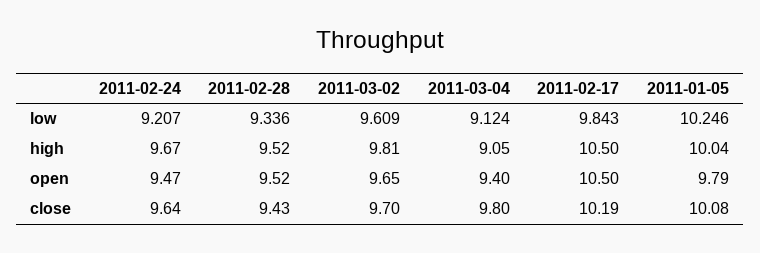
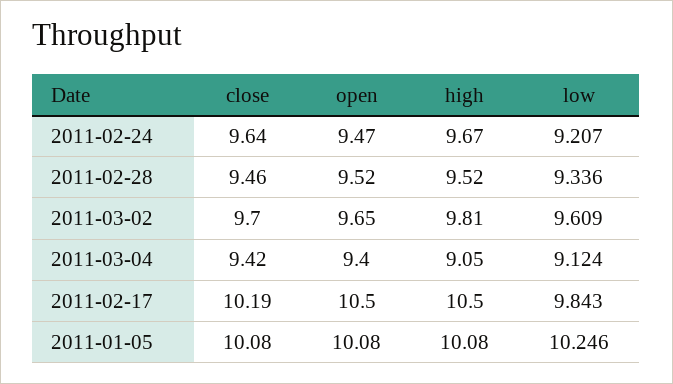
2011-01-05, high: 10.04 -> 10.08
2011-01-05, open: 9.79 -> 10.08
2011-02-28, close: 9.43 -> 9.46
2011-03-04, close: 9.8 -> 9.42

